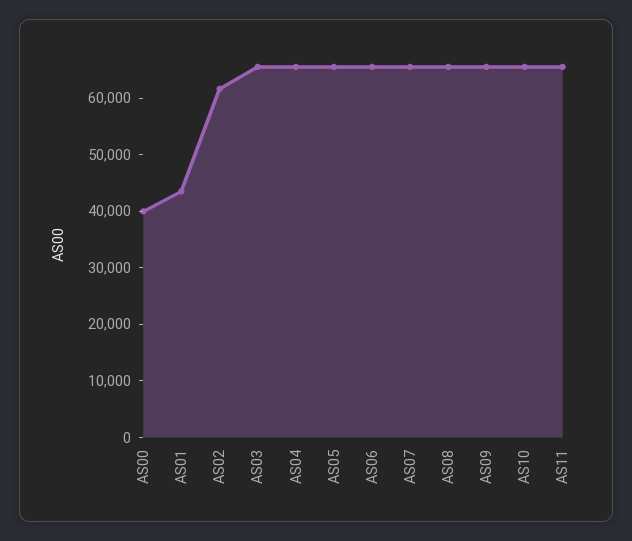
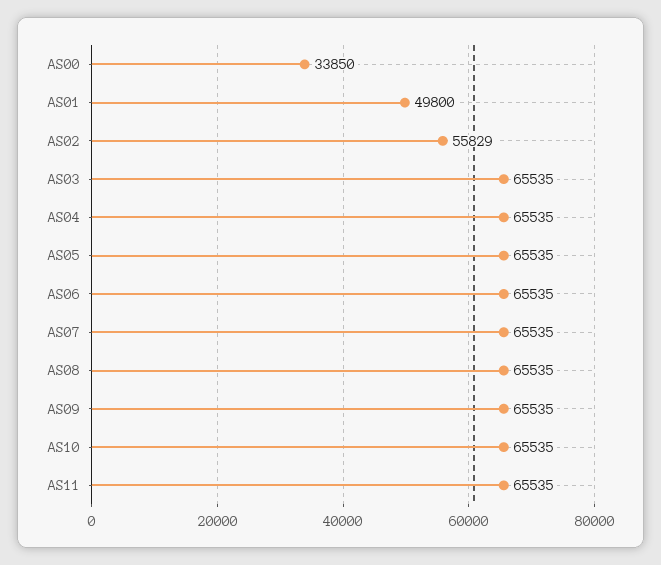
AS00: 40000 -> 33850
AS01: 44000 -> 49800
AS02: 62000 -> 55829

